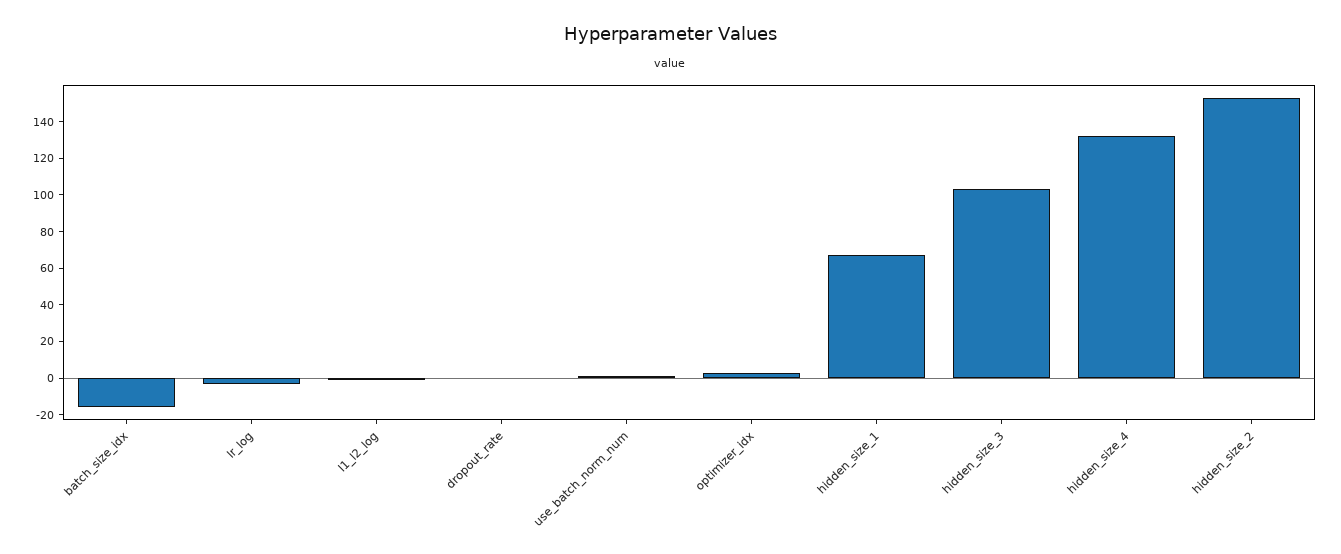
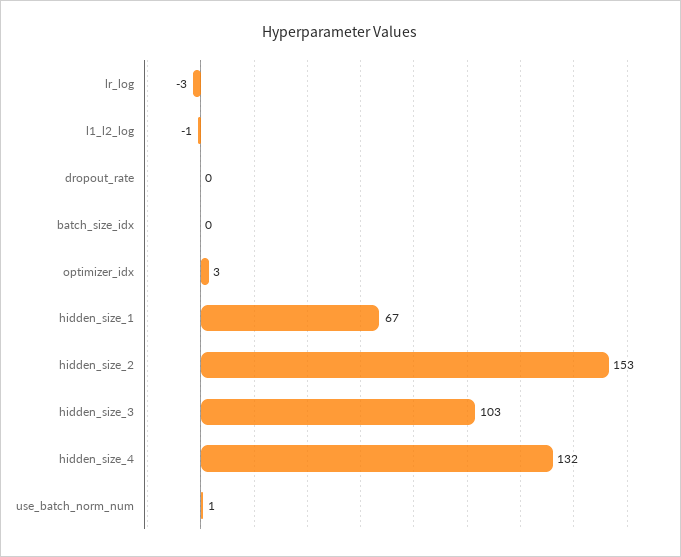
batch_size_idx: -15 -> 0

